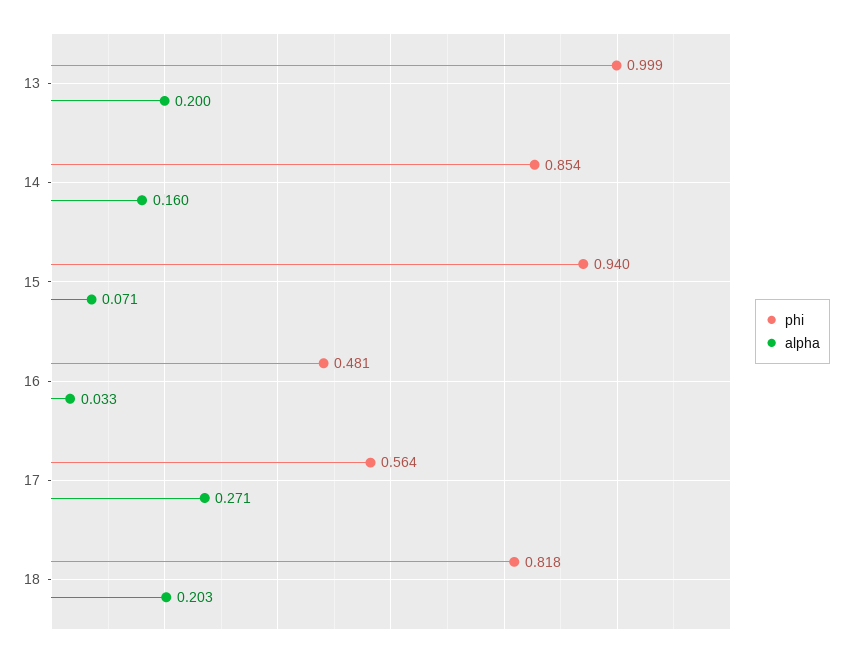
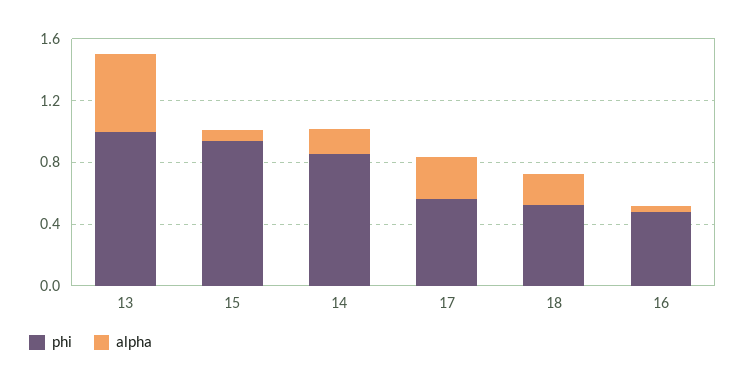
alpha, 13: 0.2 -> 0.5
phi, 18: 0.818 -> 0.5

